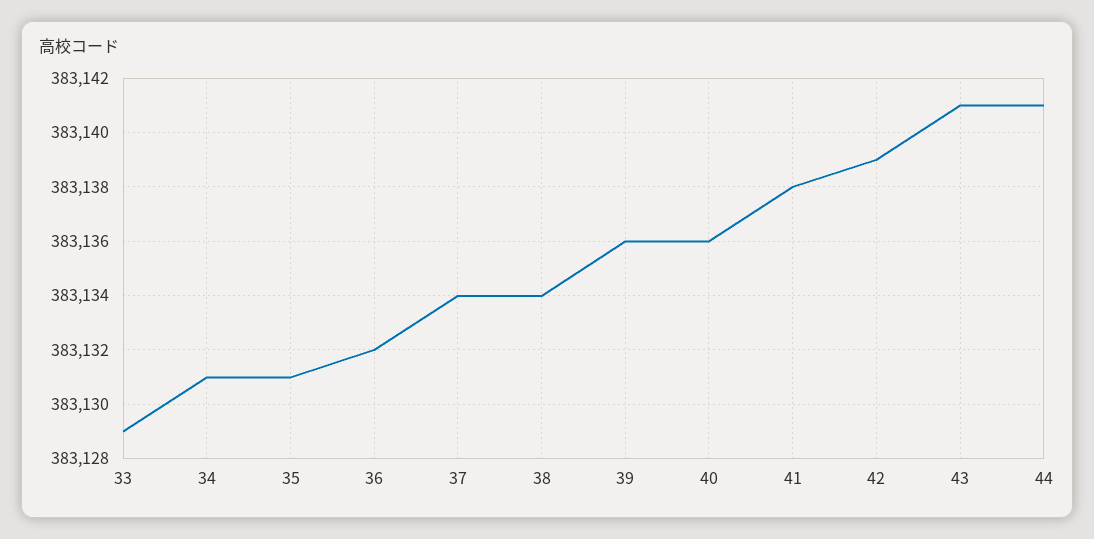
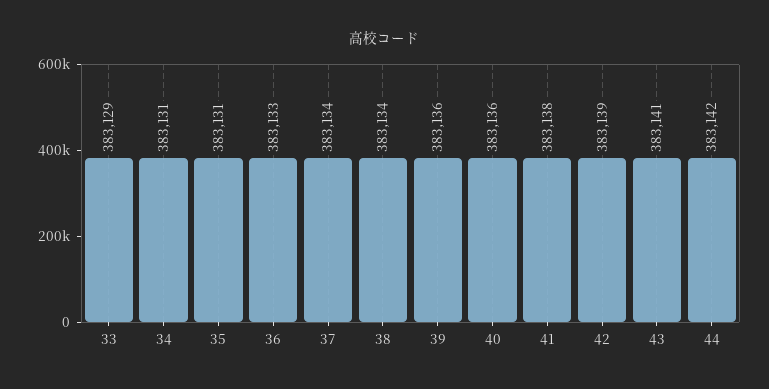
36: 383132 -> 383133
44: 383141 -> 383142

